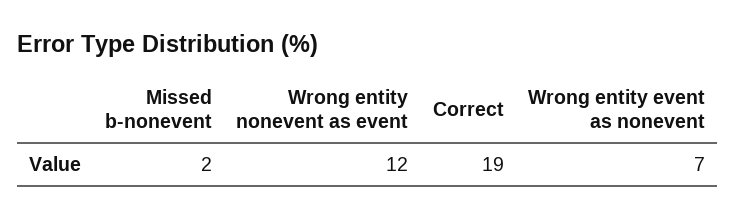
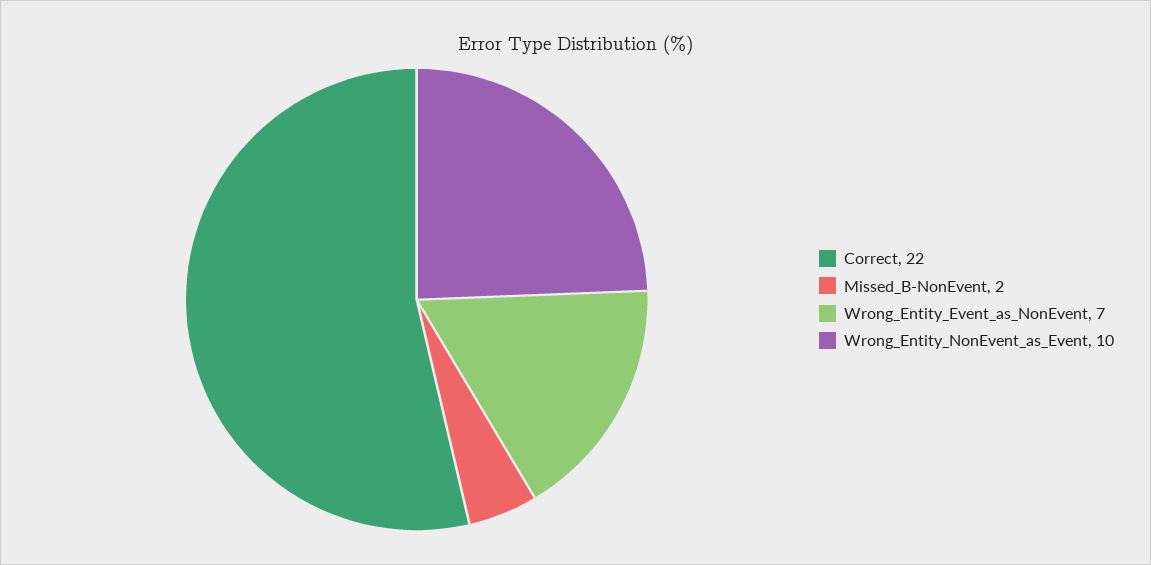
Wrong entity nonevent as event: 12 -> 10
Correct: 19 -> 22

